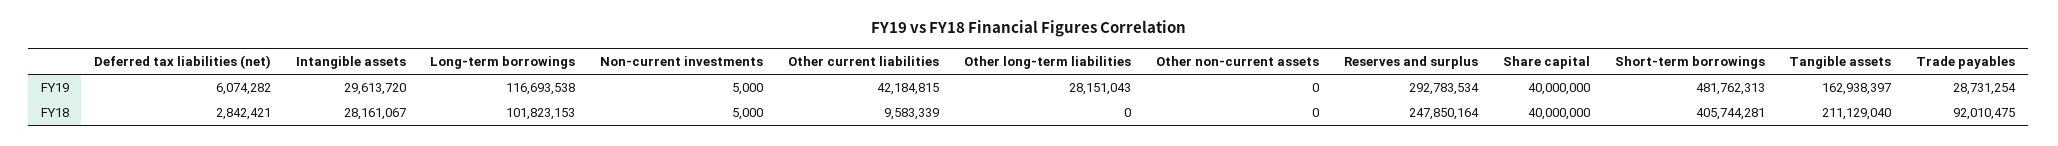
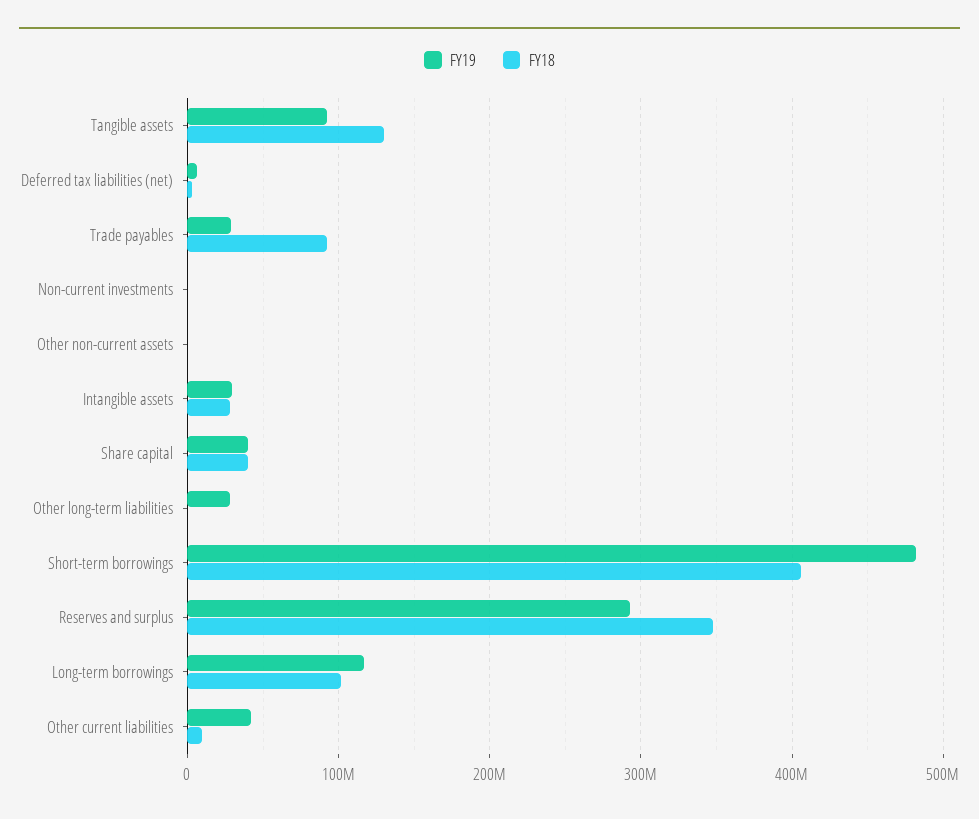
FY19, Tangible assets: 162938397 -> 90000000
FY18, Reserves and surplus: 247850164 -> 350000000
FY18, Tangible assets: 211129040 -> 130000000

